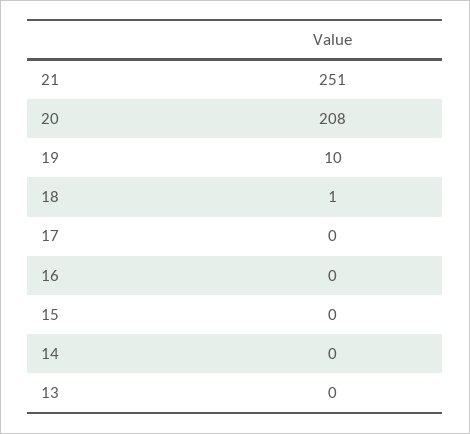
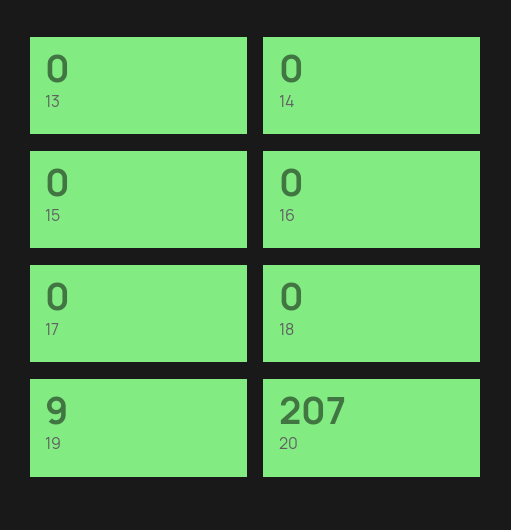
21: 251 -> none
20: 208 -> 207
19: 10 -> 9
18: 1 -> 0

